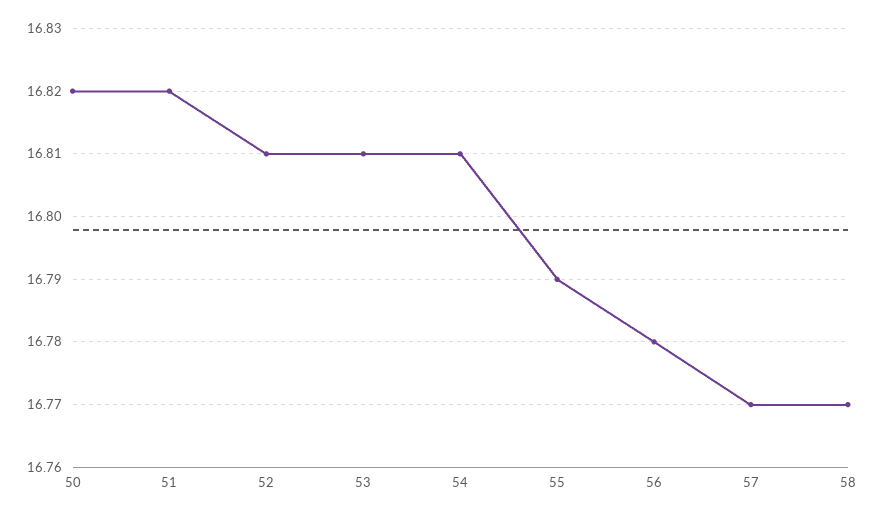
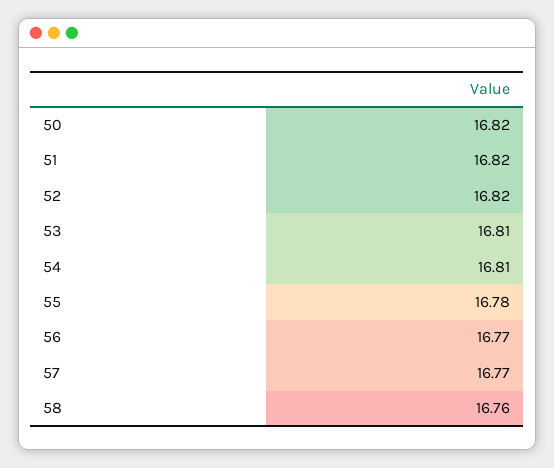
52: 16.81 -> 16.82
55: 16.79 -> 16.78
56: 16.78 -> 16.77
58: 16.77 -> 16.76

